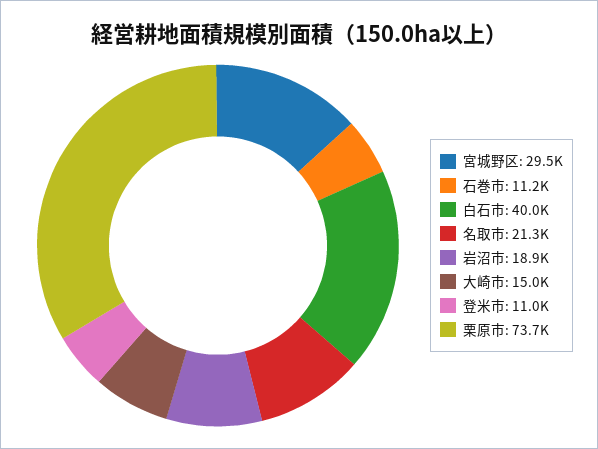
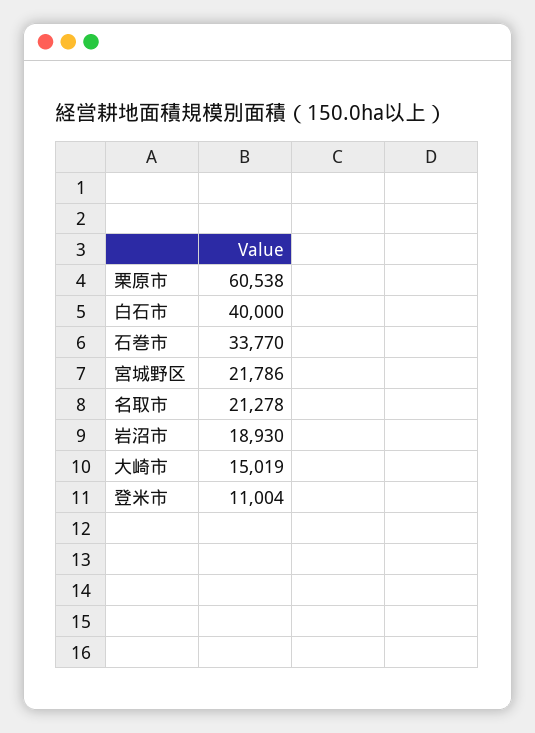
宮城野区: 29500 -> 21786
石巻市: 11200 -> 33770
栗原市: 73700 -> 60538

